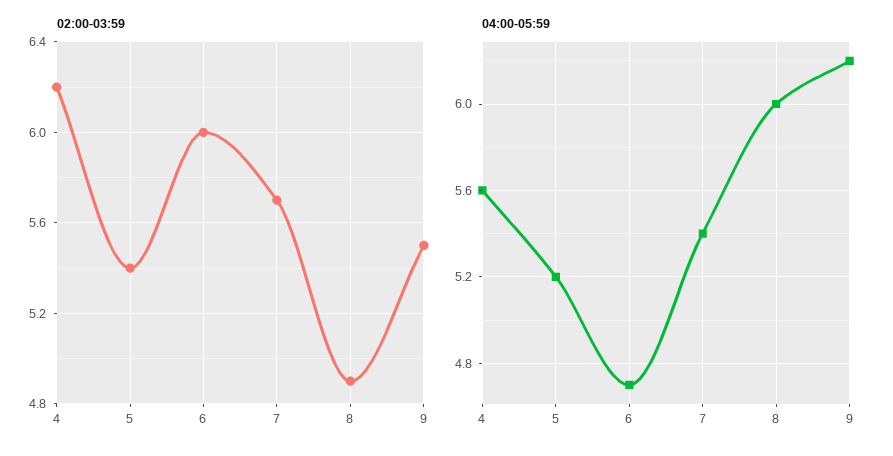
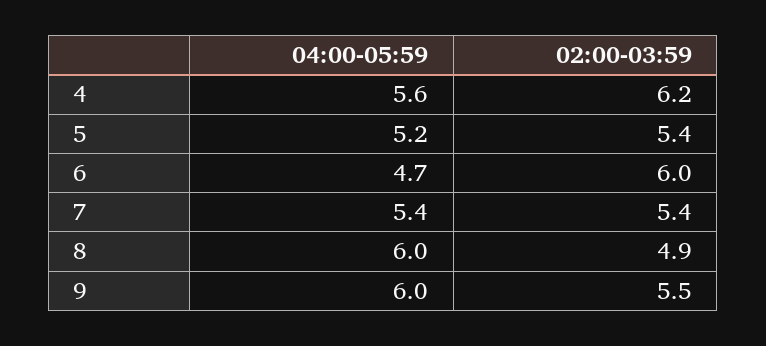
02:00-03:59, 7: 5.7 -> 5.4
04:00-05:59, 9: 6.2 -> 6

